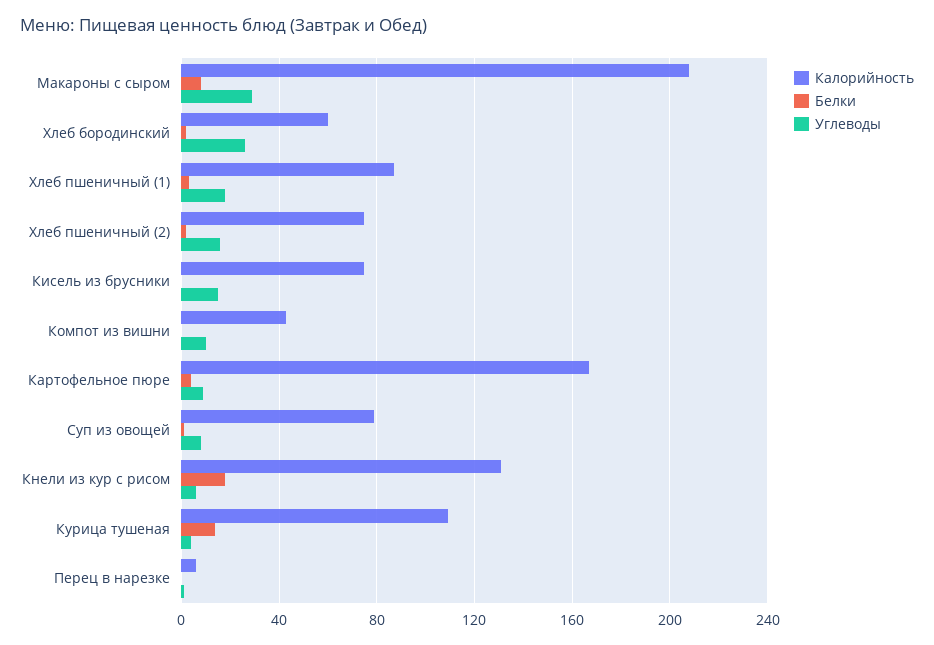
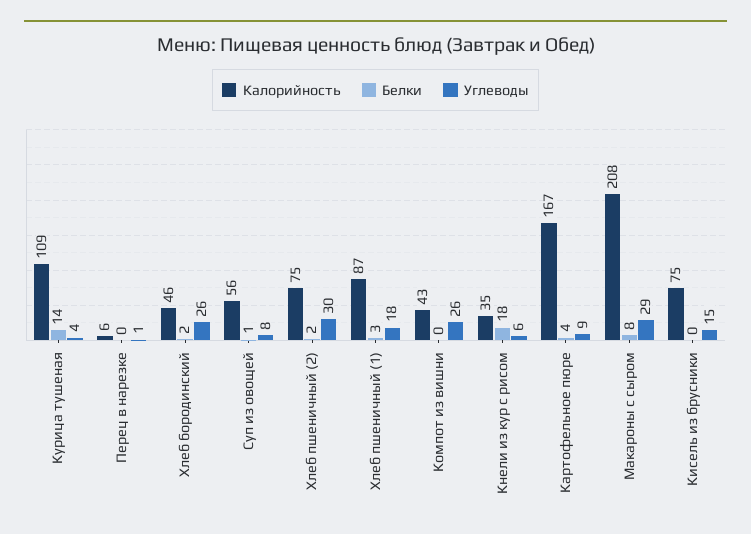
Калорийность, Хлеб бородинский: 60 -> 46
Углеводы, Хлеб пшеничный (2): 15 -> 30
Углеводы, Компот из вишни: 10 -> 26
Калорийность, Суп из овощей: 80 -> 56
Калорийность, Кнели из кур с рисом: 130 -> 35

